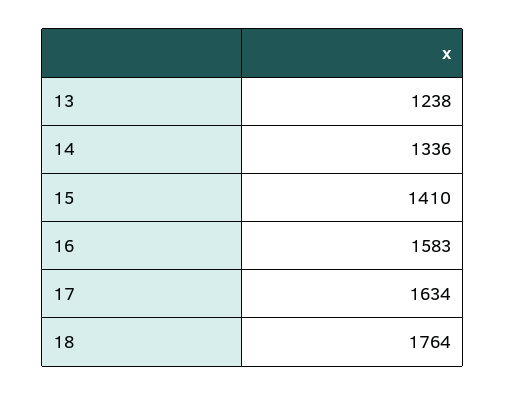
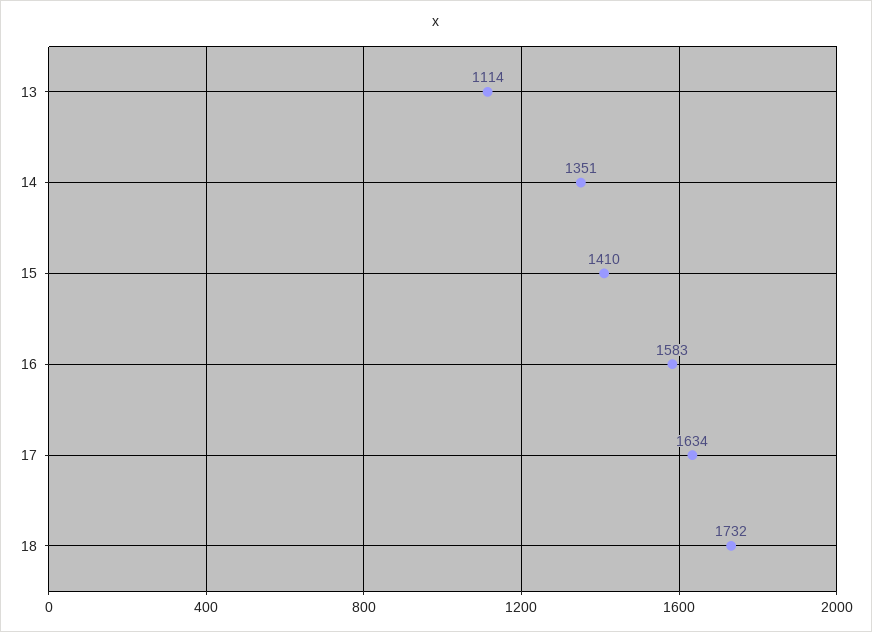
13: 1238 -> 1114
14: 1336 -> 1351
18: 1764 -> 1732

